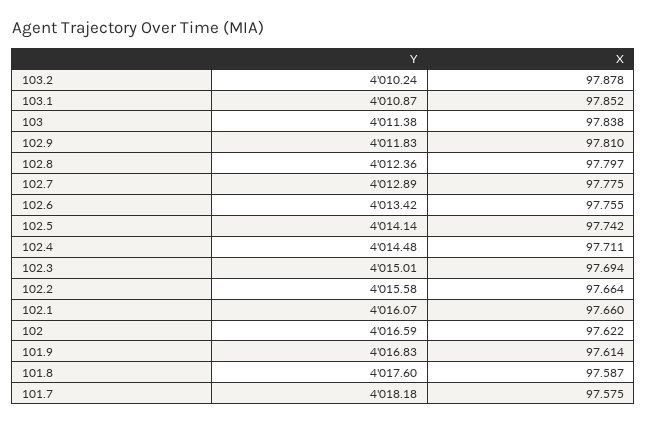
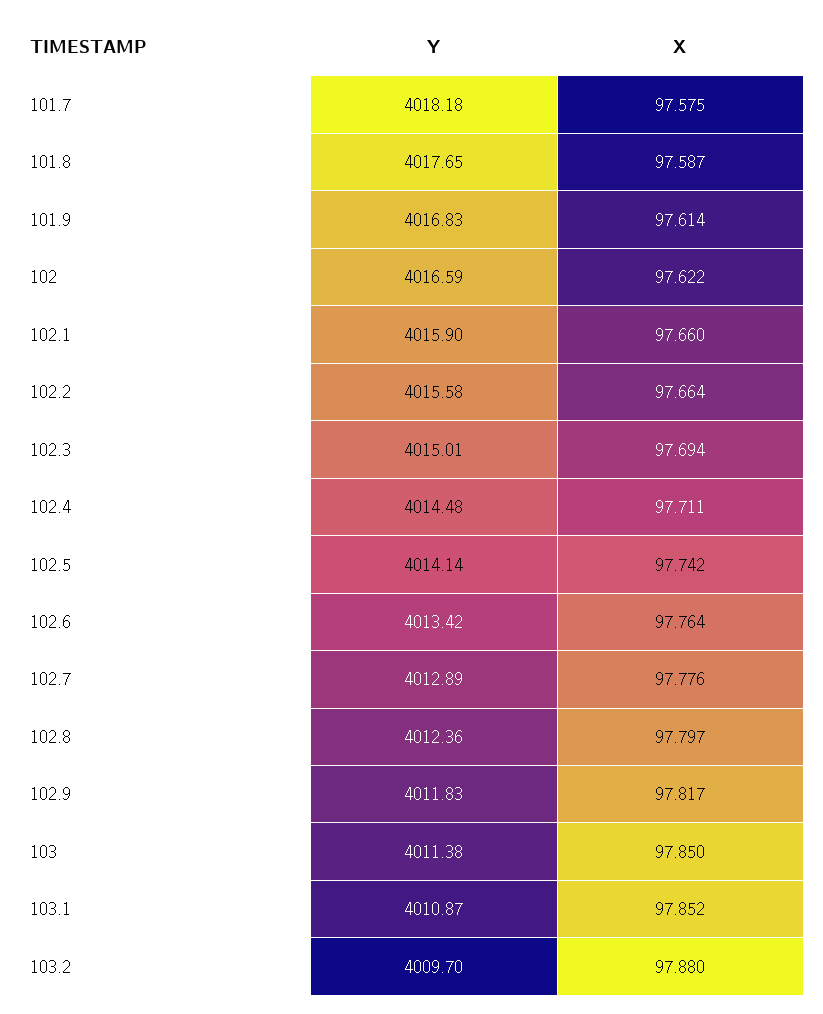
Y, 103.2: 4010.24 -> 4009.7
X, 103.2: 97.878 -> 97.88
X, 103: 97.838 -> 97.85
X, 102.9: 97.81 -> 97.817
X, 102.7: 97.775 -> 97.776
X, 102.6: 97.755 -> 97.764
Y, 102.1: 4016.07 -> 4015.9
Y, 101.8: 4017.6 -> 4017.65

